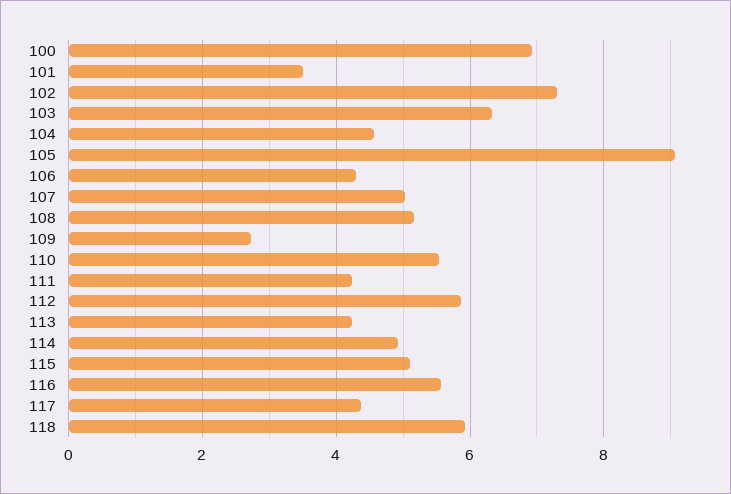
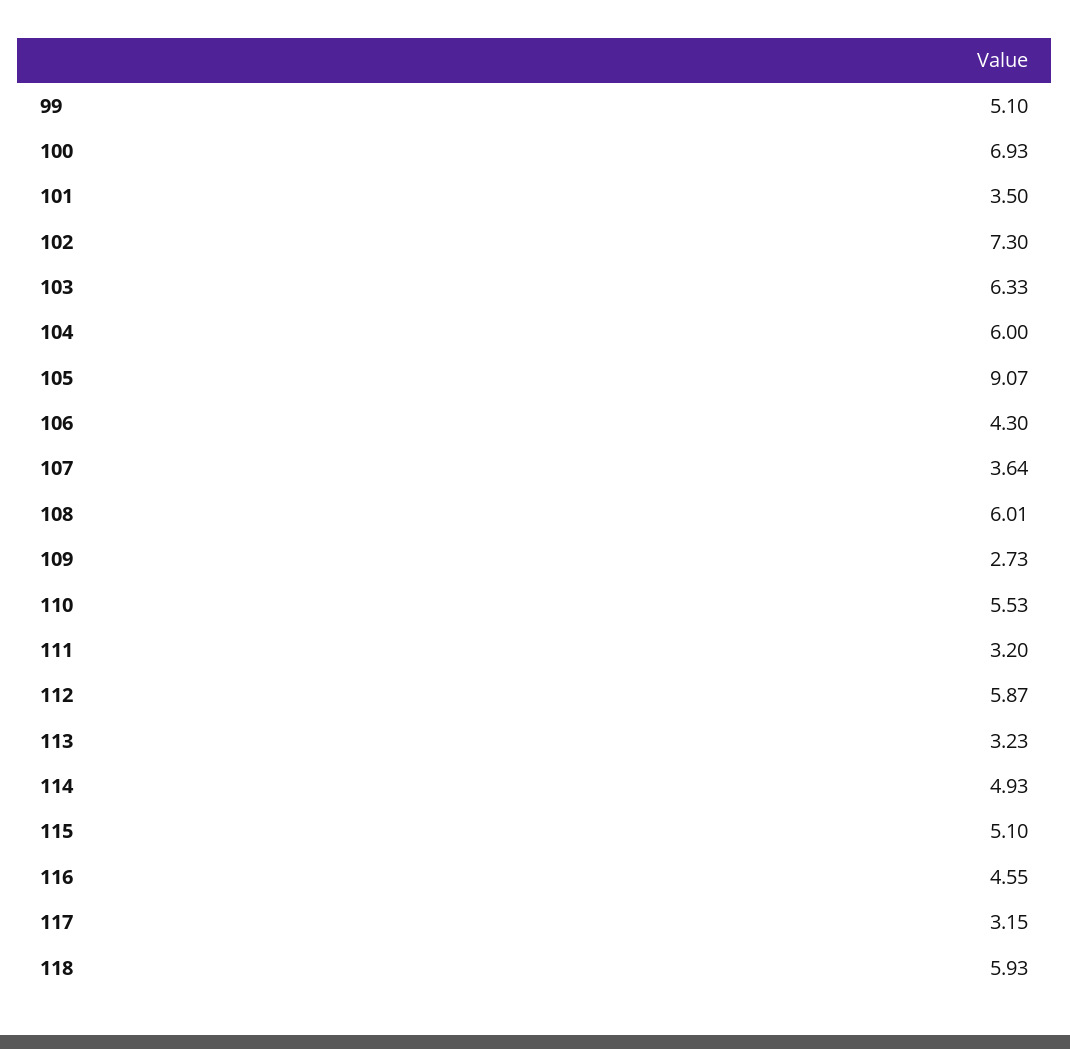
104: 4.6 -> 6
107: 5 -> 3.64
108: 5.2 -> 6.01
111: 4.2 -> 3.2
113: 4.2 -> 3.23
116: 5.6 -> 4.55
117: 4.4 -> 3.15
99: none -> 5.1

